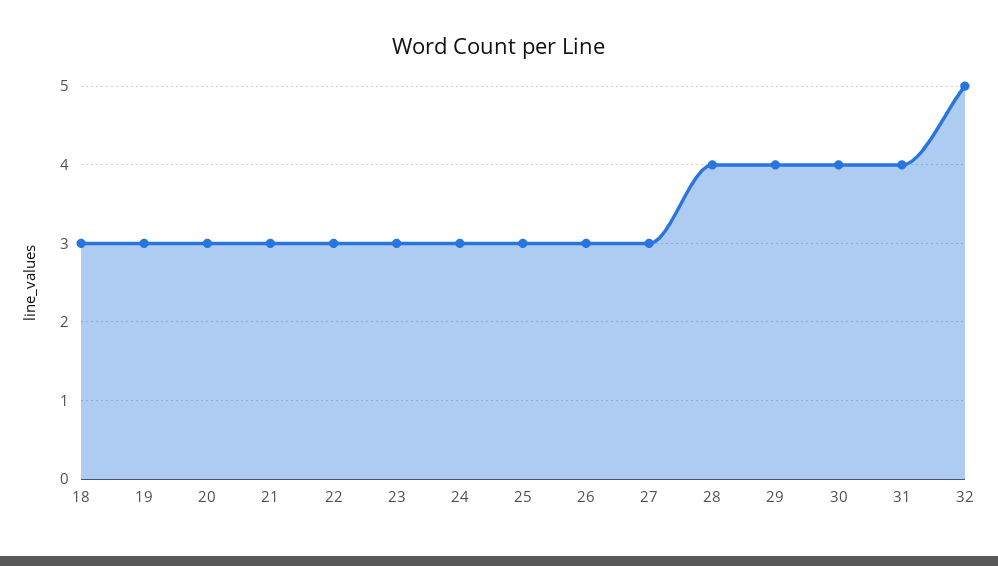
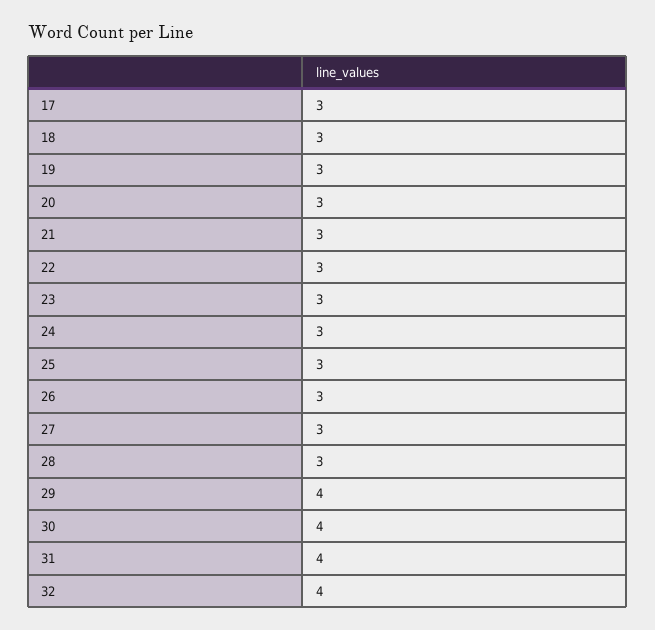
28: 4 -> 3
32: 5 -> 4
17: none -> 3

